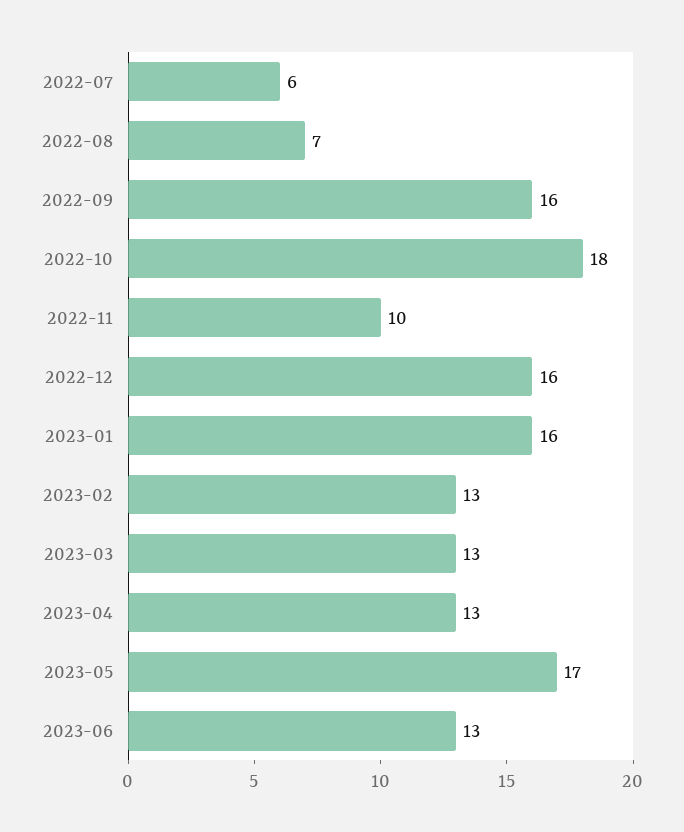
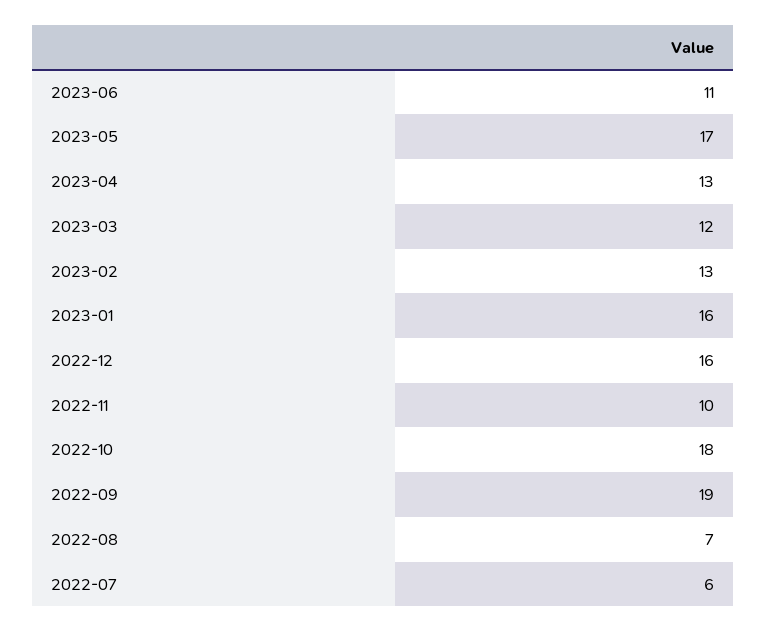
2022-09: 16 -> 19
2023-03: 13 -> 12
2023-06: 13 -> 11

